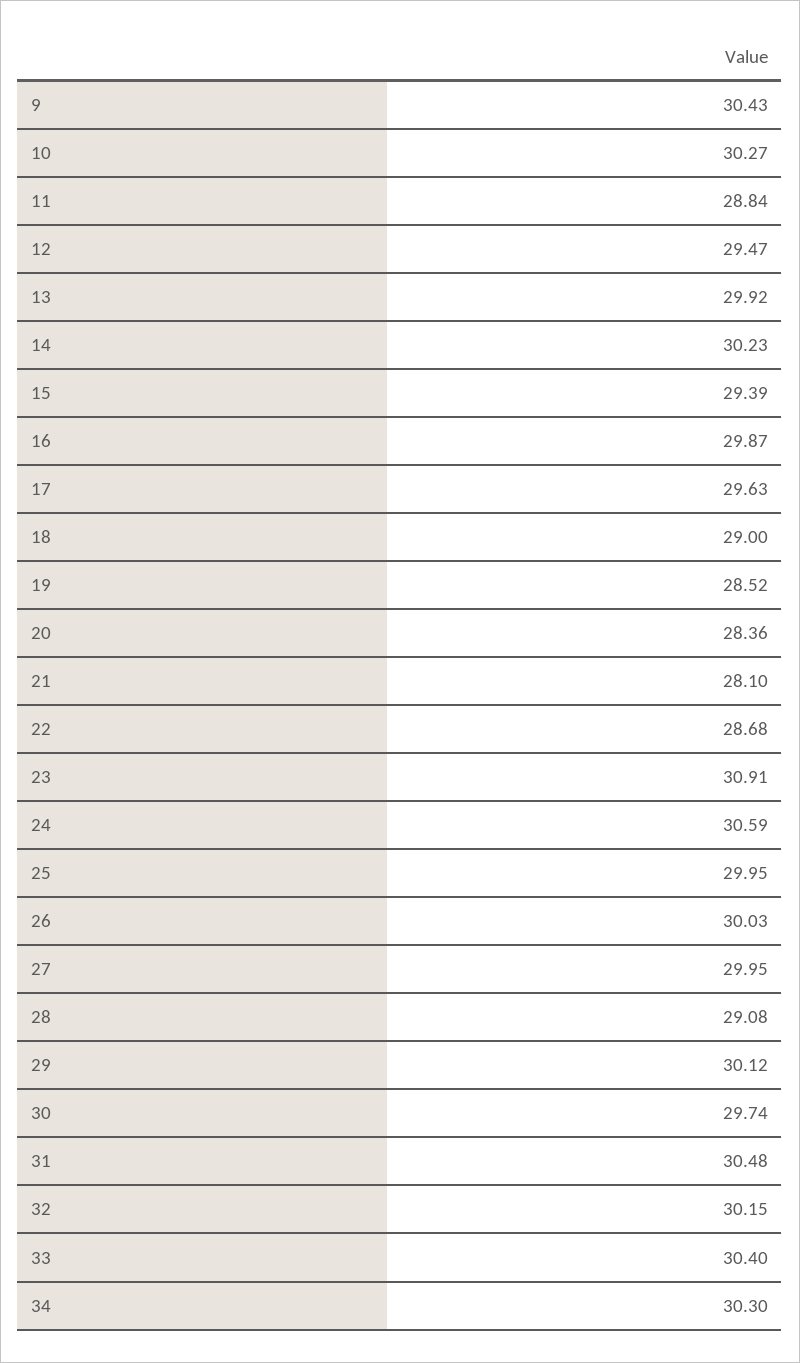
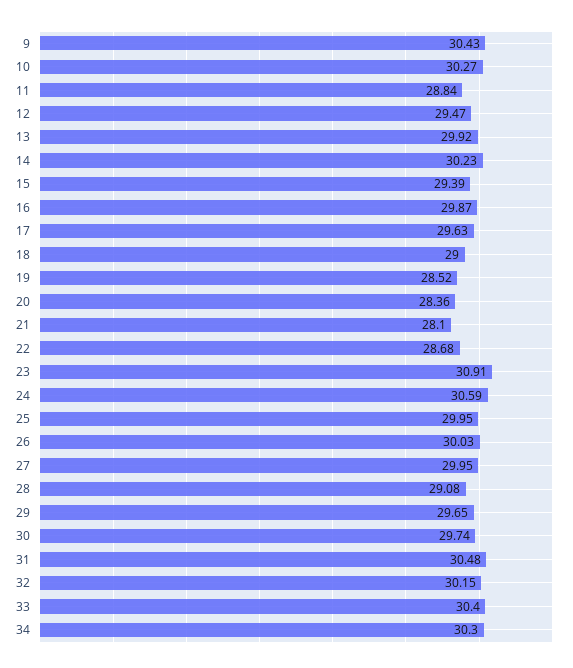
29: 30.12 -> 29.65

